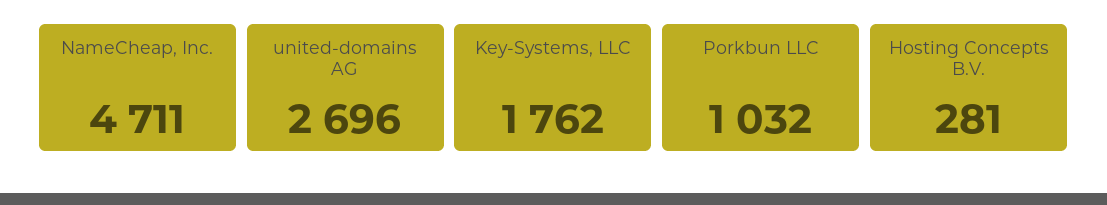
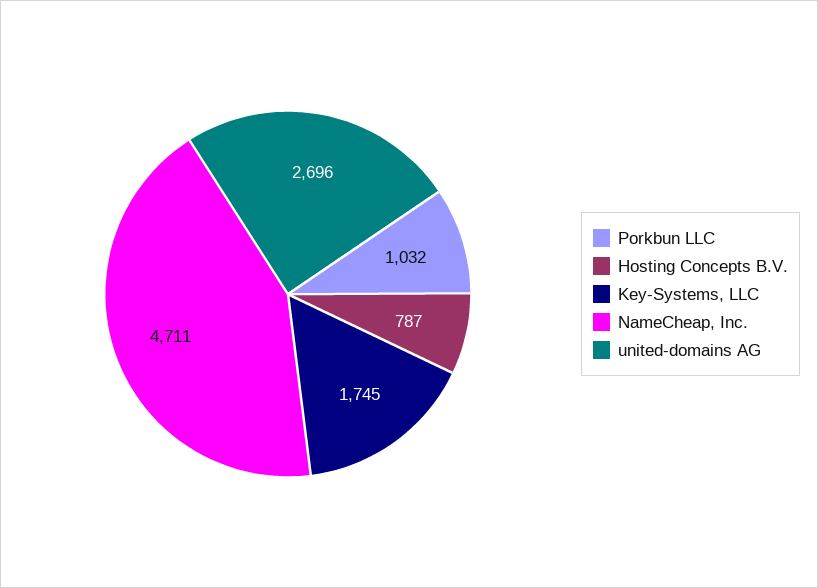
Key-Systems, LLC: 1762 -> 1745
Hosting Concepts B.V.: 281 -> 787

